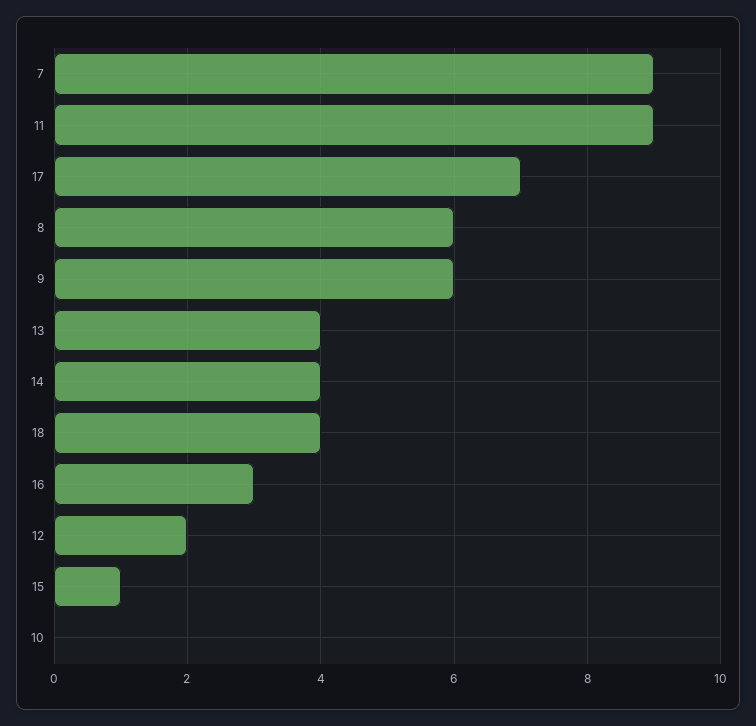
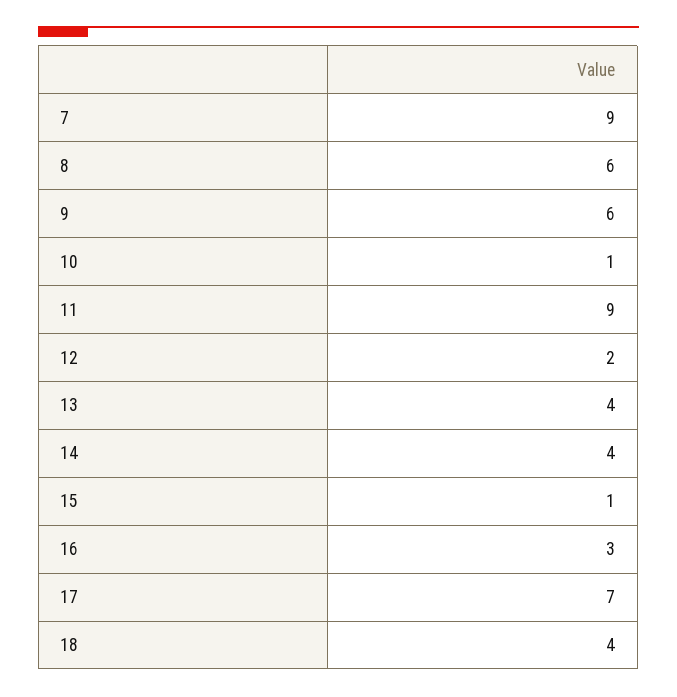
10: 0 -> 1

